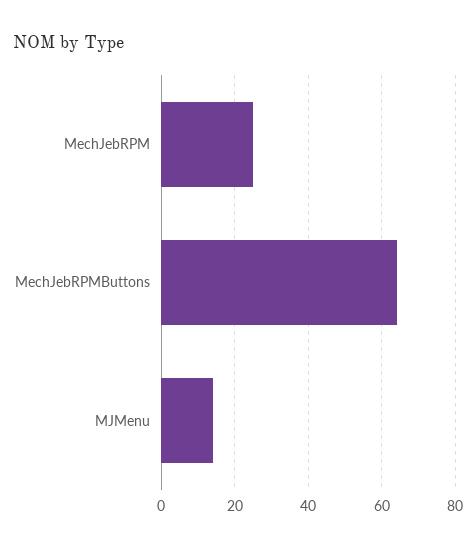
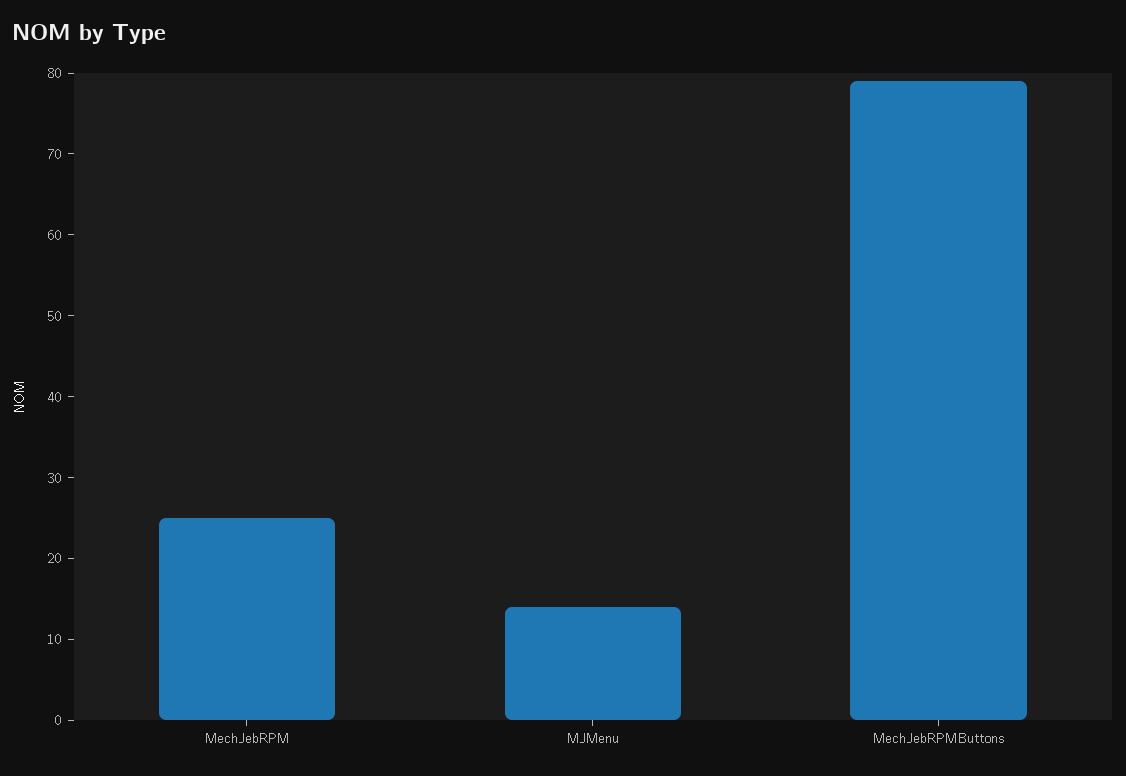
MechJebRPMButtons: 65 -> 79

